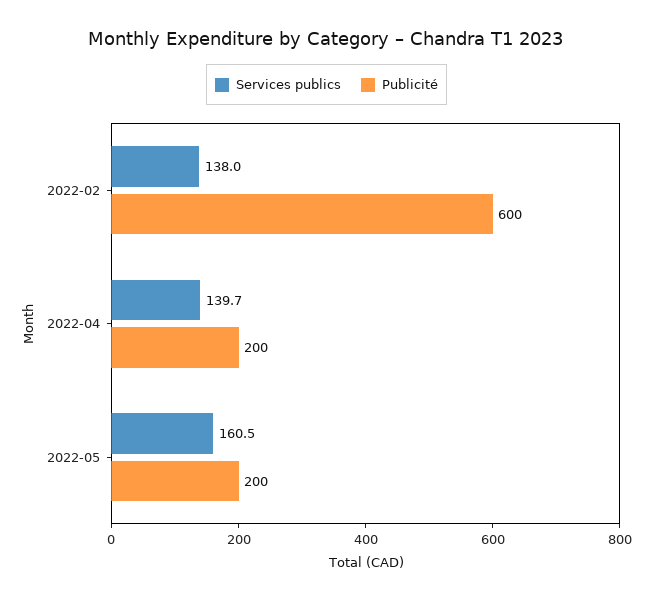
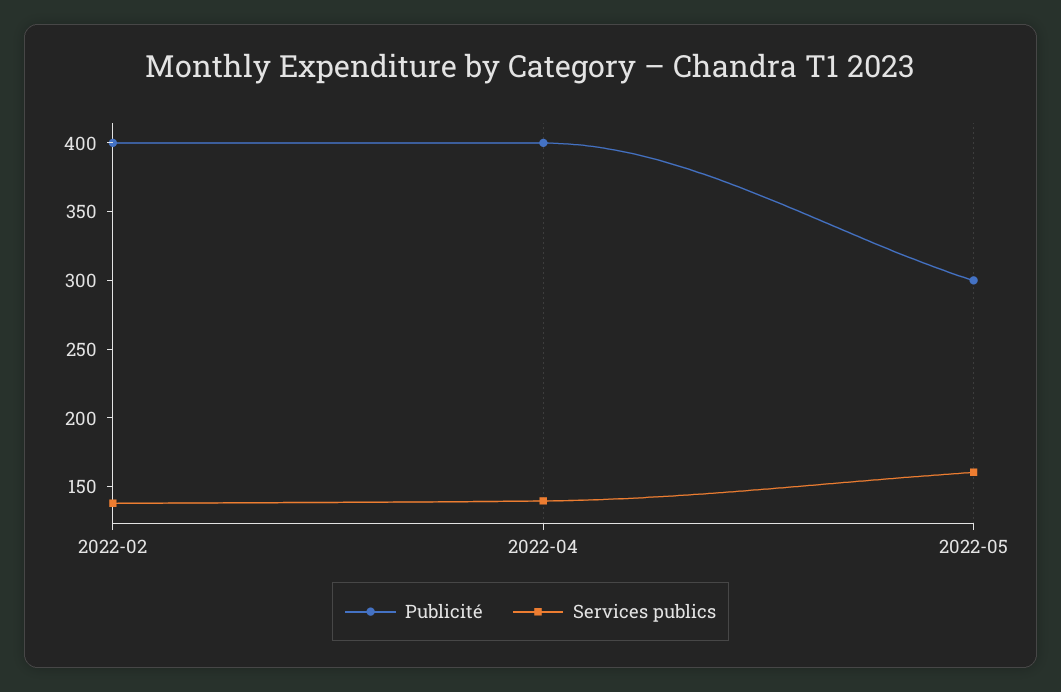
Publicité, 2022-02: 600 -> 400
Publicité, 2022-04: 200 -> 400
Publicité, 2022-05: 200 -> 300

